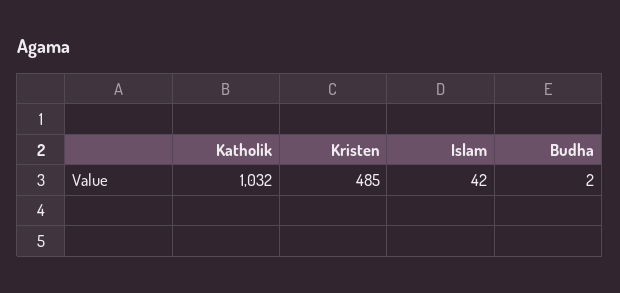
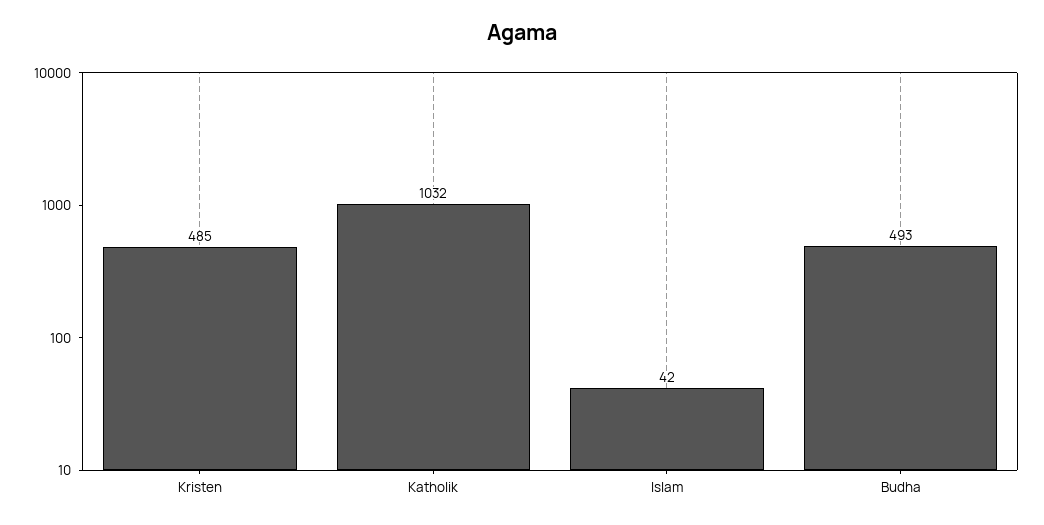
Budha: 2 -> 493

